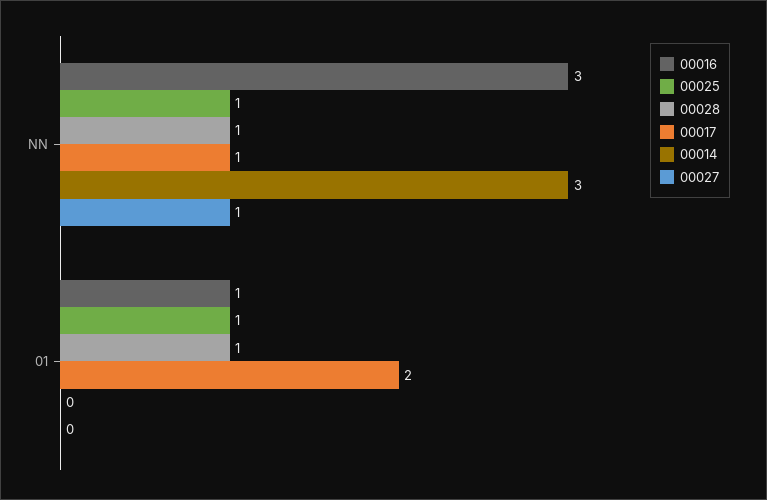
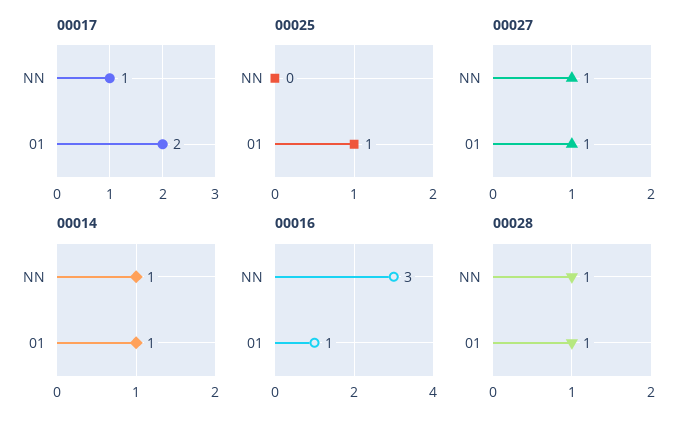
00025, NN: 1 -> 0
00014, NN: 3 -> 1
00014, 01: 0 -> 1
00027, 01: 0 -> 1

